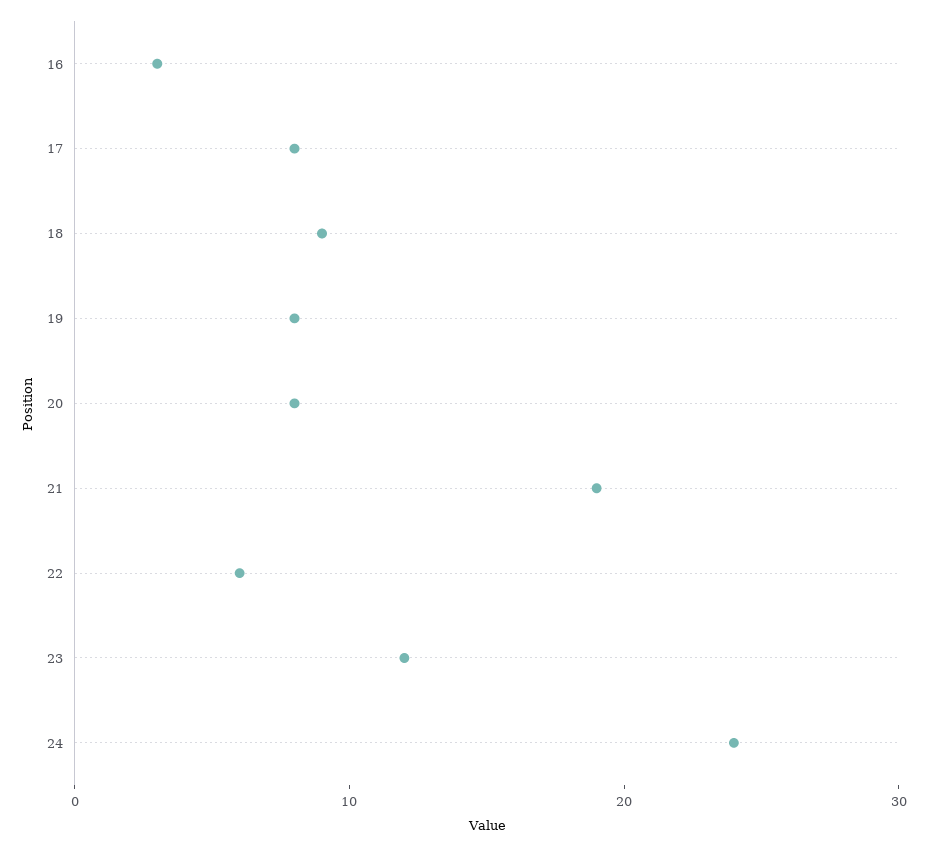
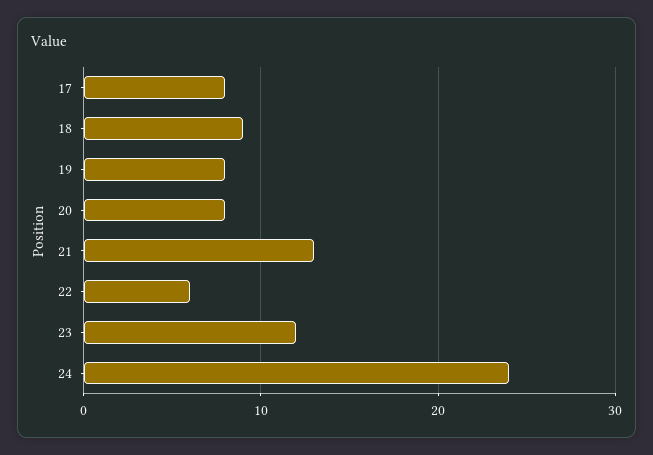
16: 3 -> none
21: 19 -> 13

